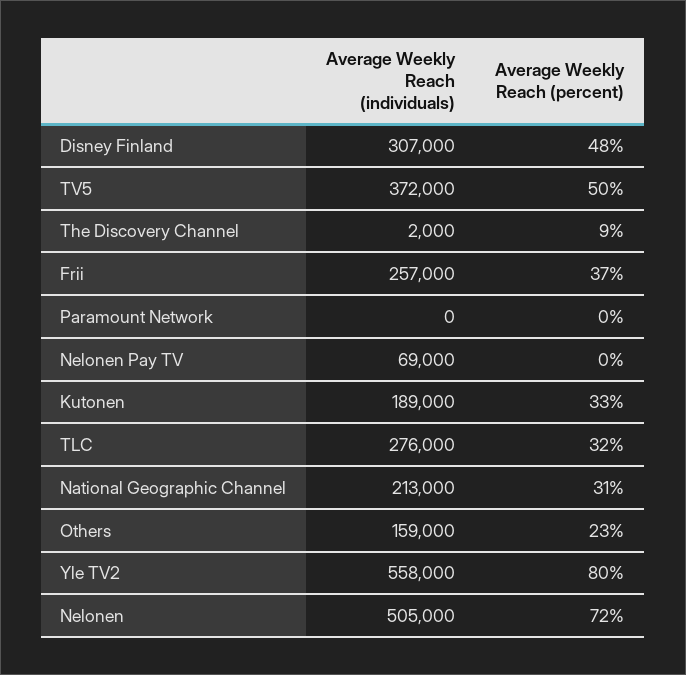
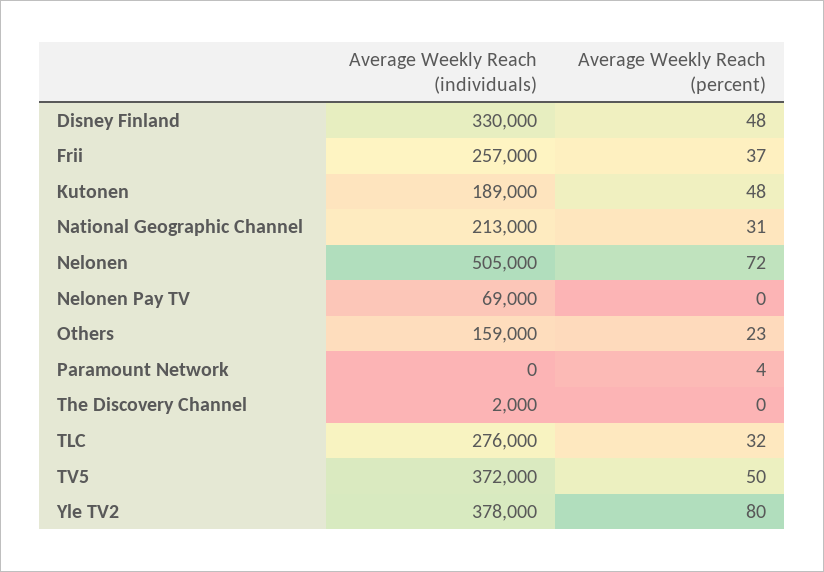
Average Weekly Reach (individuals), Disney Finland: 307000 -> 330000
Average Weekly Reach (percent), The Discovery Channel: 9 -> 0
Average Weekly Reach (percent), Paramount Network: 0 -> 4
Average Weekly Reach (percent), Kutonen: 33 -> 48
Average Weekly Reach (individuals), Yle TV2: 558000 -> 378000

